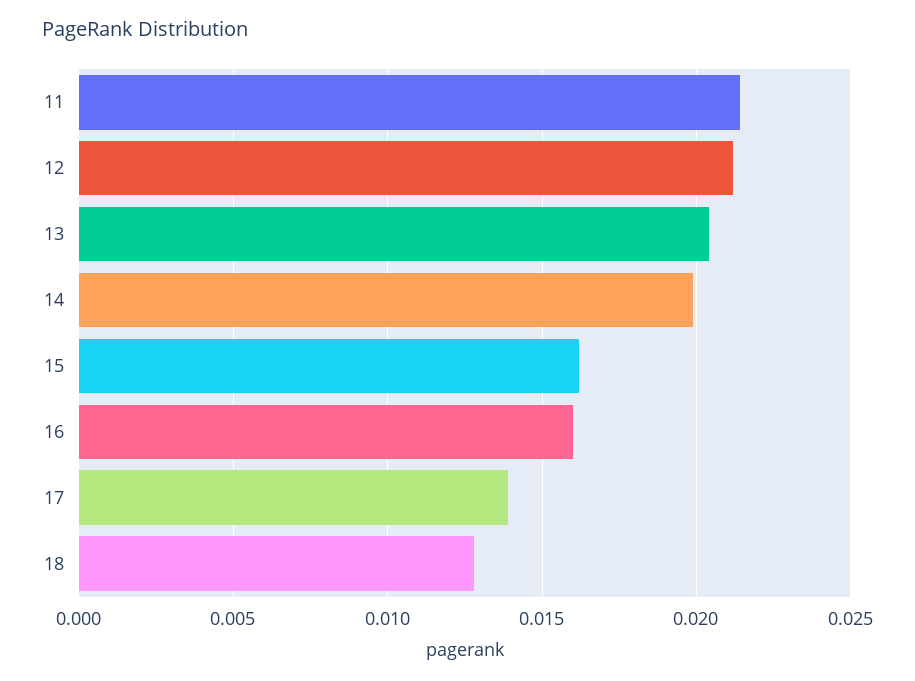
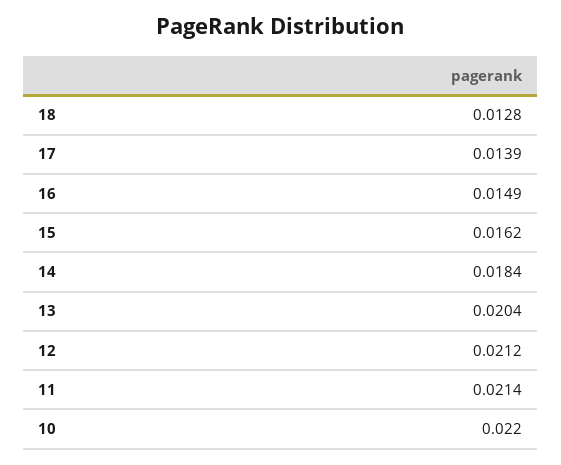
14: 0.02 -> 0.0184
16: 0.016 -> 0.0149
10: none -> 0.022

